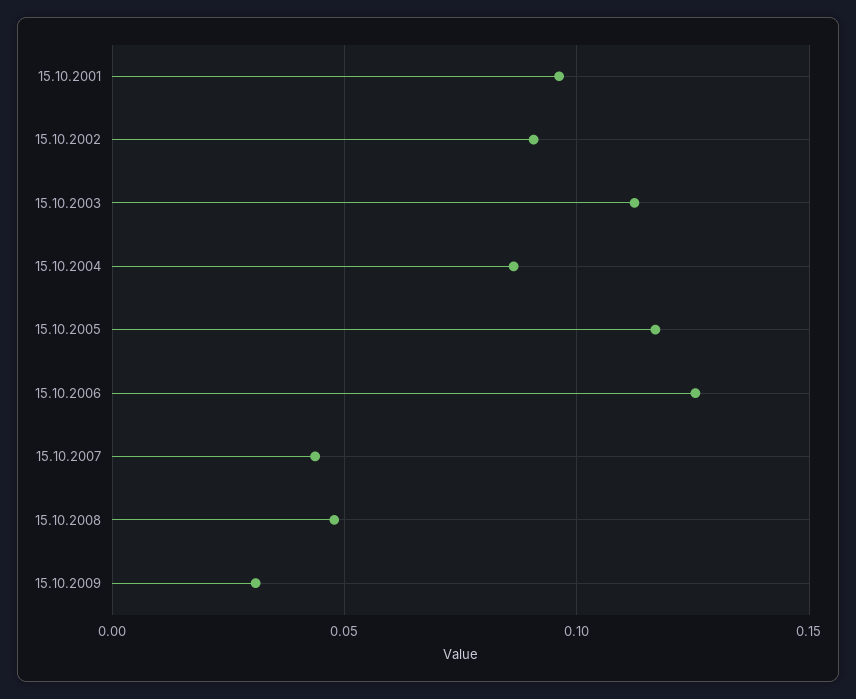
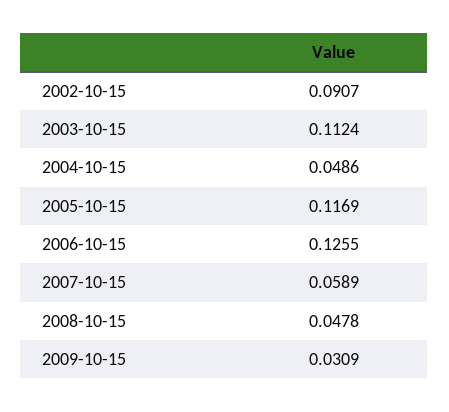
15.10.2001: 0.095 -> none
15.10.2004: 0.085 -> 0.0486
15.10.2007: 0.045 -> 0.0589

